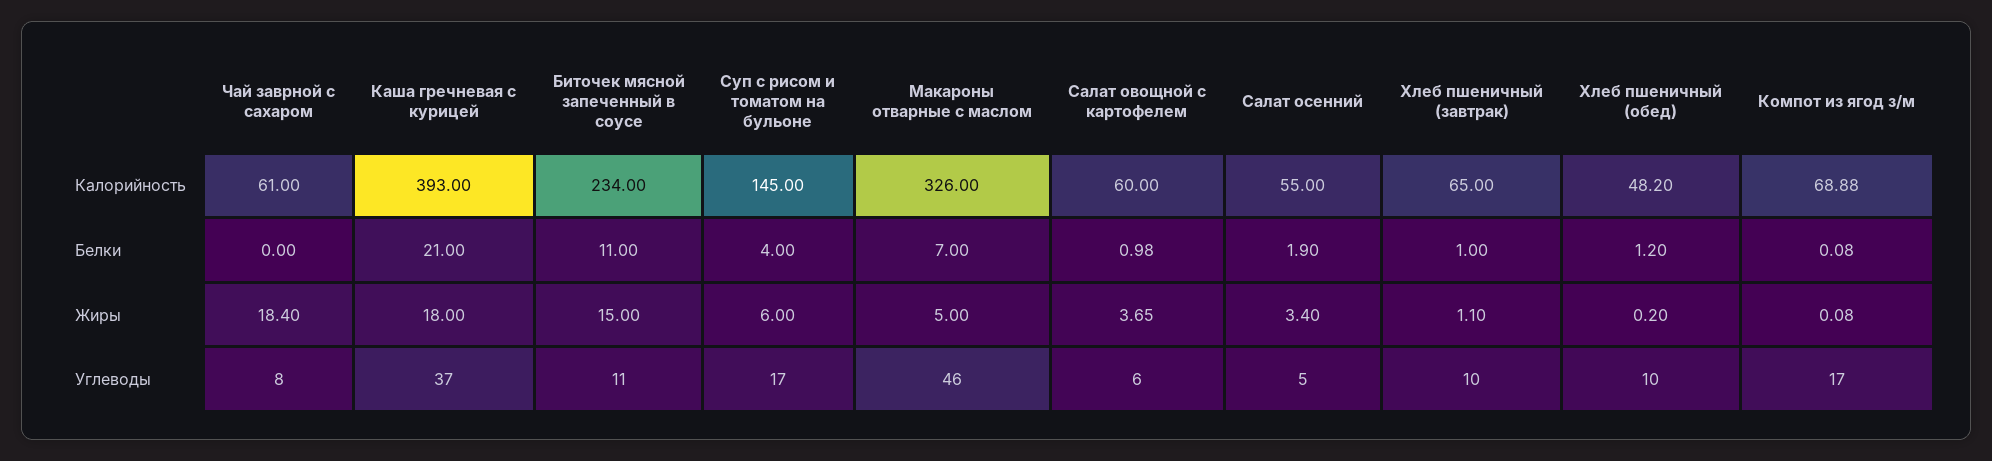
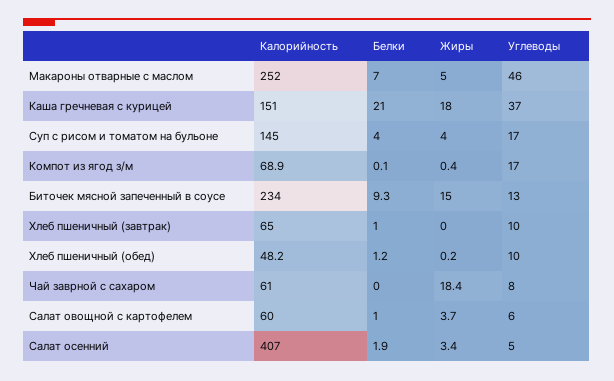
Каша гречневая с курицей, Калорийность: 393 -> 151
Макароны отварные с маслом, Калорийность: 326 -> 252
Салат осенний, Калорийность: 55 -> 407
Биточек мясной запеченный в соусе, Белки: 11 -> 9.3
Суп с рисом и томатом на бульоне, Жиры: 6 -> 4
Хлеб пшеничный (завтрак), Жиры: 1.1 -> 0
Компот из ягод з/м, Жиры: 0.08 -> 0.4
Биточек мясной запеченный в соусе, Углеводы: 11 -> 13

